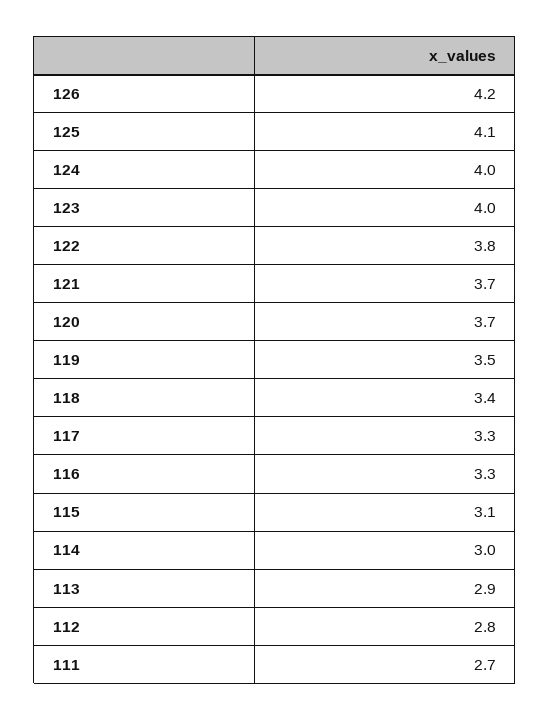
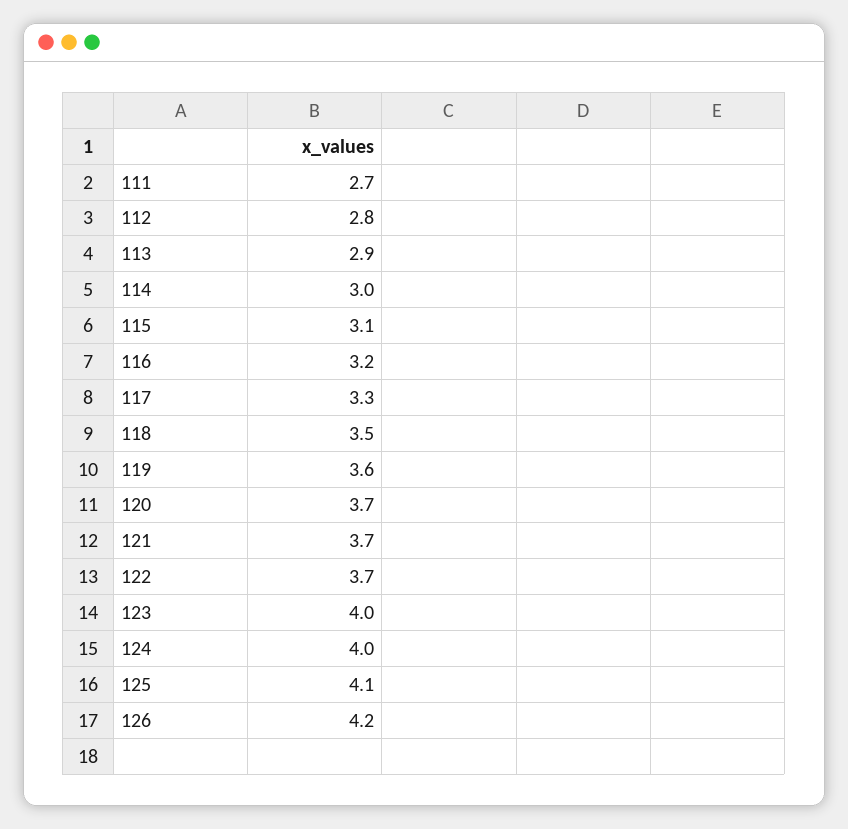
122: 3.8 -> 3.7
119: 3.5 -> 3.6
118: 3.4 -> 3.5
116: 3.3 -> 3.2

